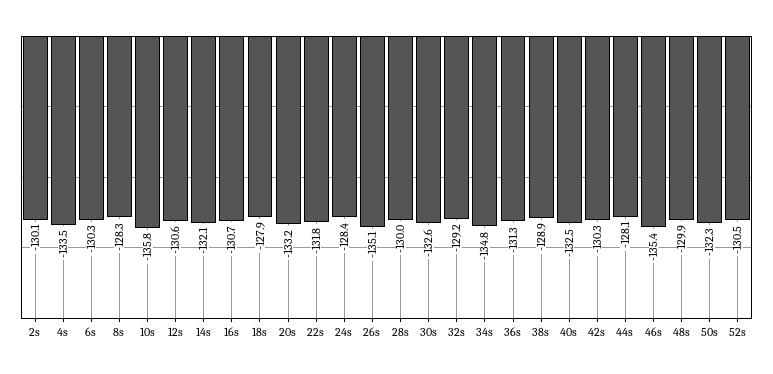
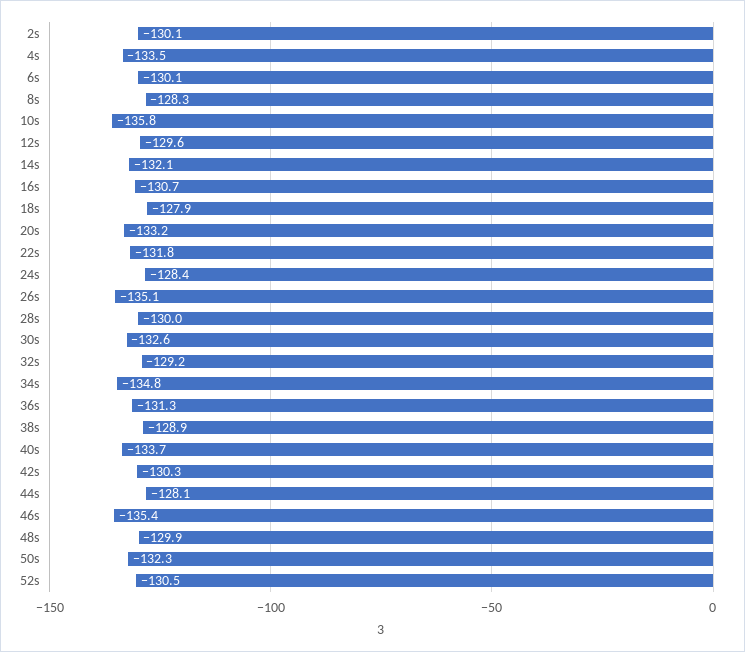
6s: -130.3 -> -130.1
12s: -130.6 -> -129.6
40s: -132.5 -> -133.7

